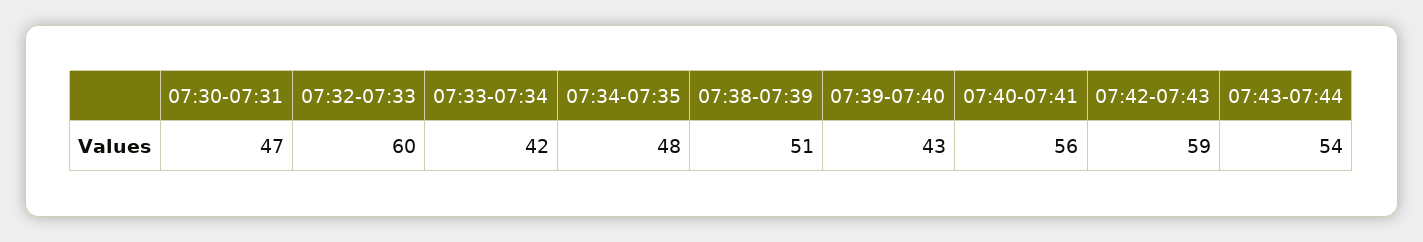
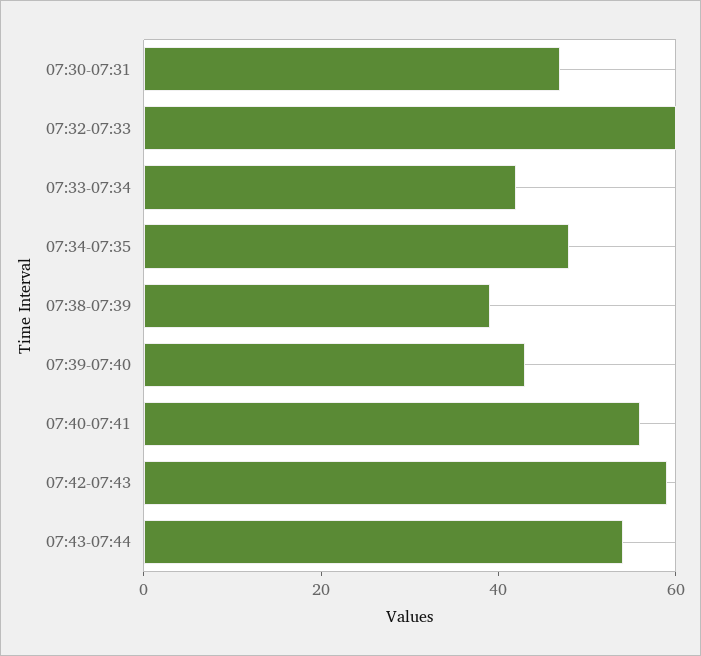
07:38-07:39: 51 -> 40

